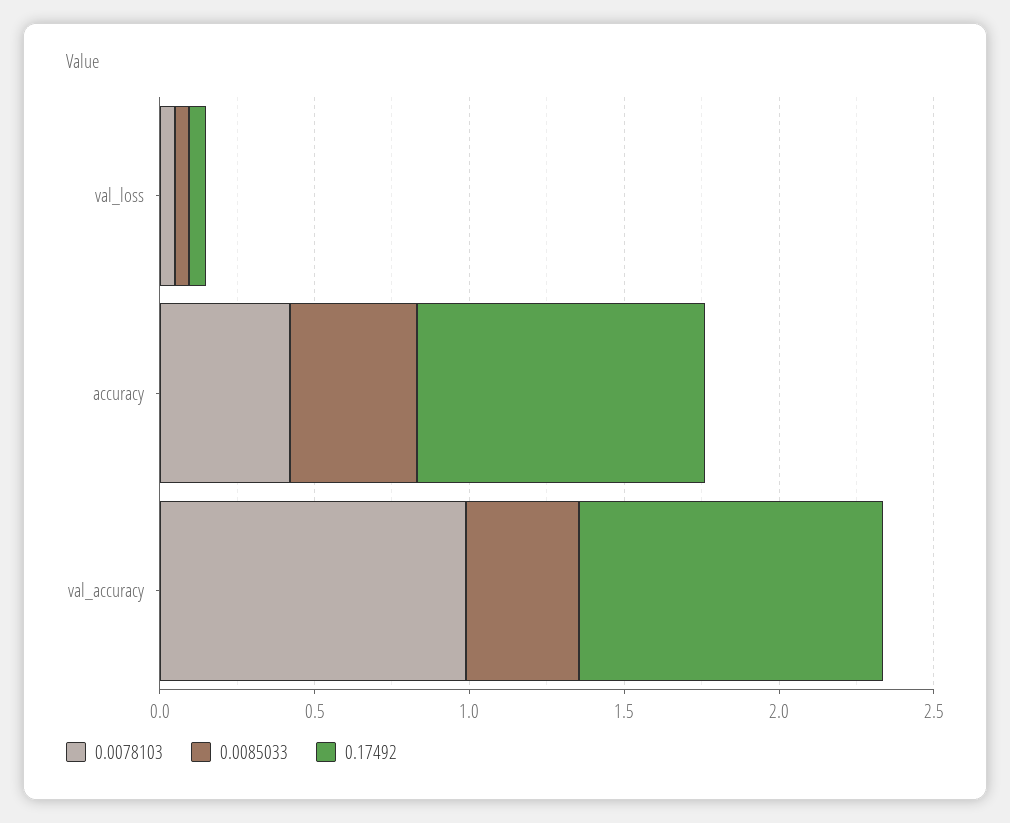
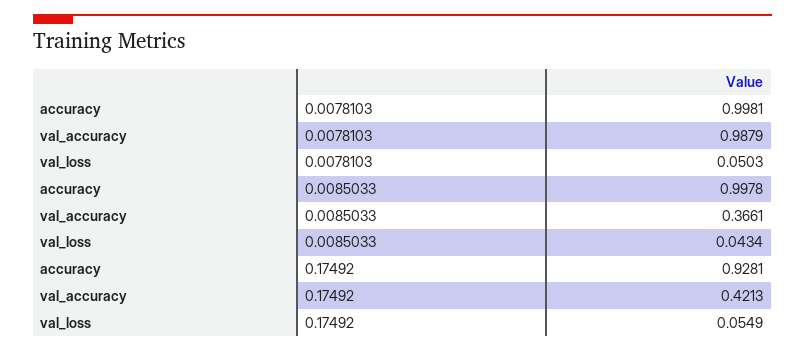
0.0078103, accuracy: 0.4 -> 0.9981
0.0085033, accuracy: 0.4 -> 0.9978
0.17492, val_accuracy: 1 -> 0.4213

